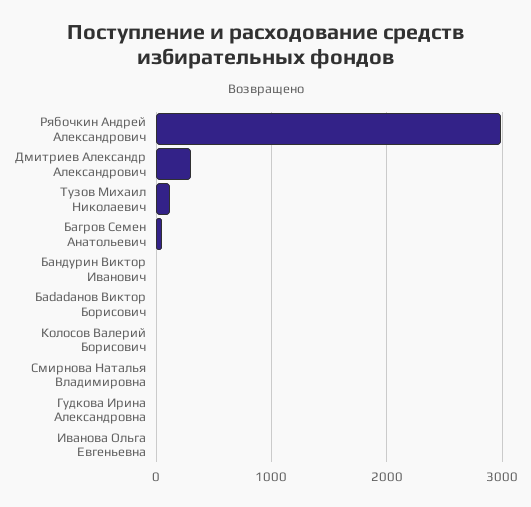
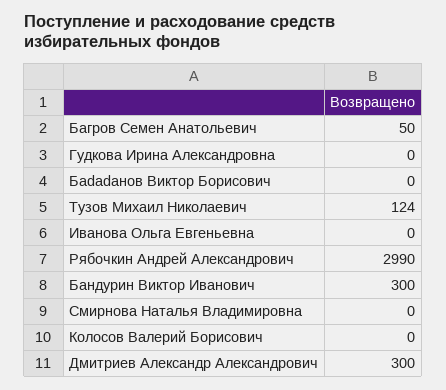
Бандурин Виктор Иванович: 0 -> 300

